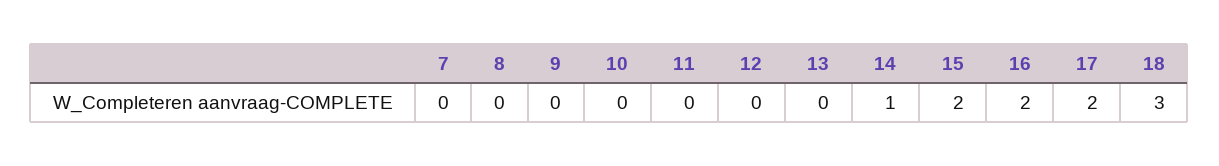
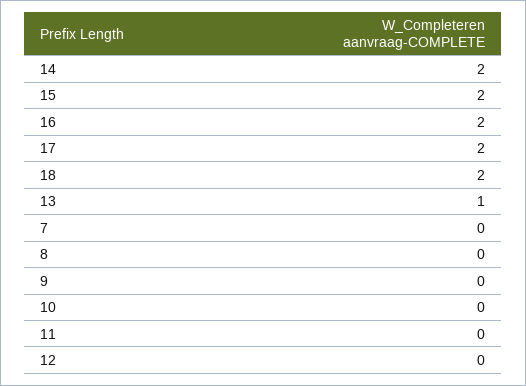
13: 0 -> 1
14: 1 -> 2
18: 3 -> 2

